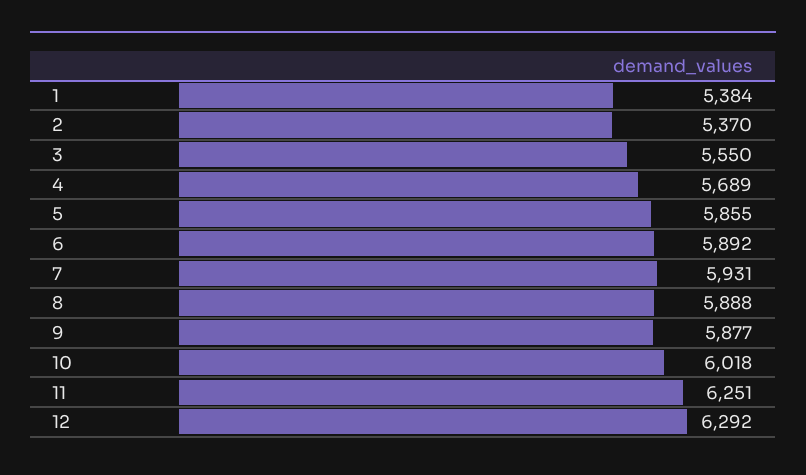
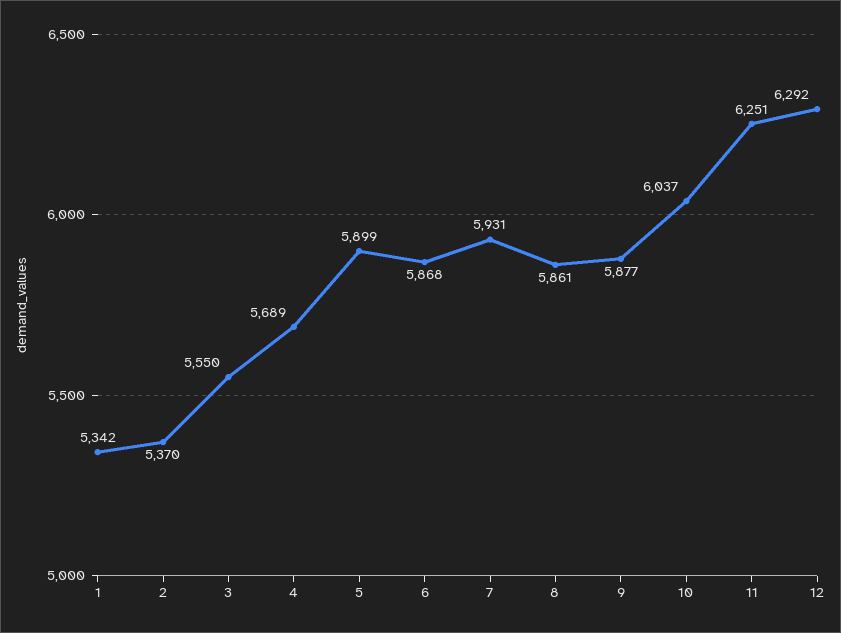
1: 5384 -> 5342
5: 5855 -> 5899
6: 5892 -> 5868
8: 5888 -> 5861
10: 6018 -> 6037

